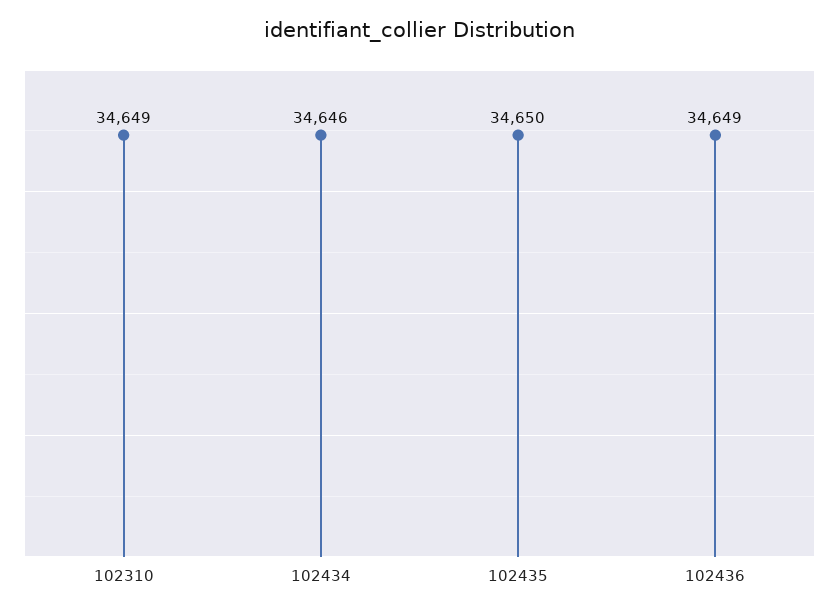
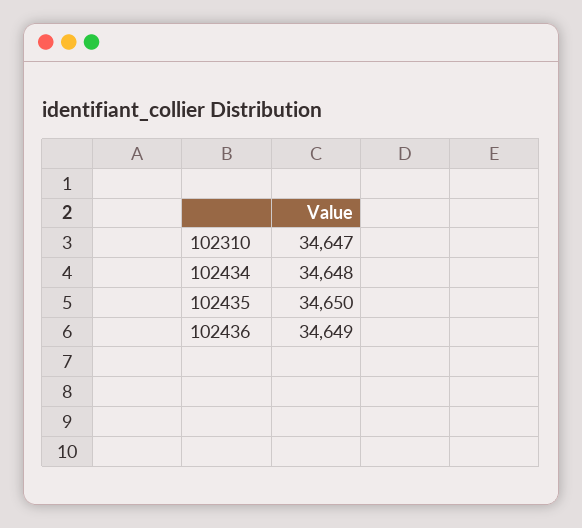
102310: 34649 -> 34647
102434: 34646 -> 34648

